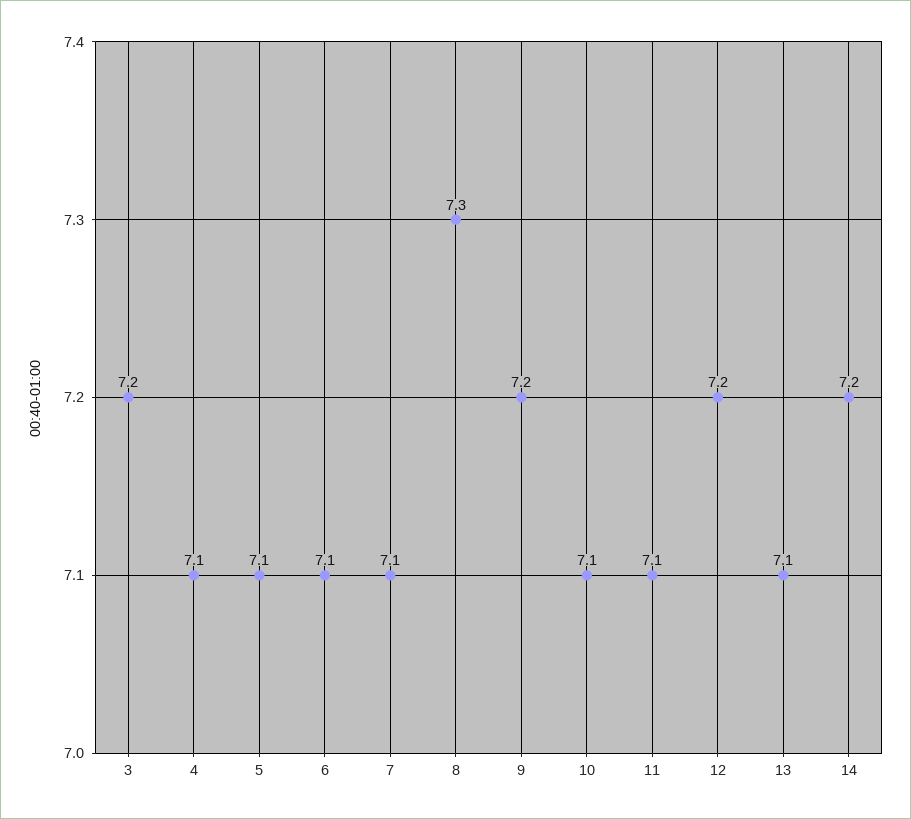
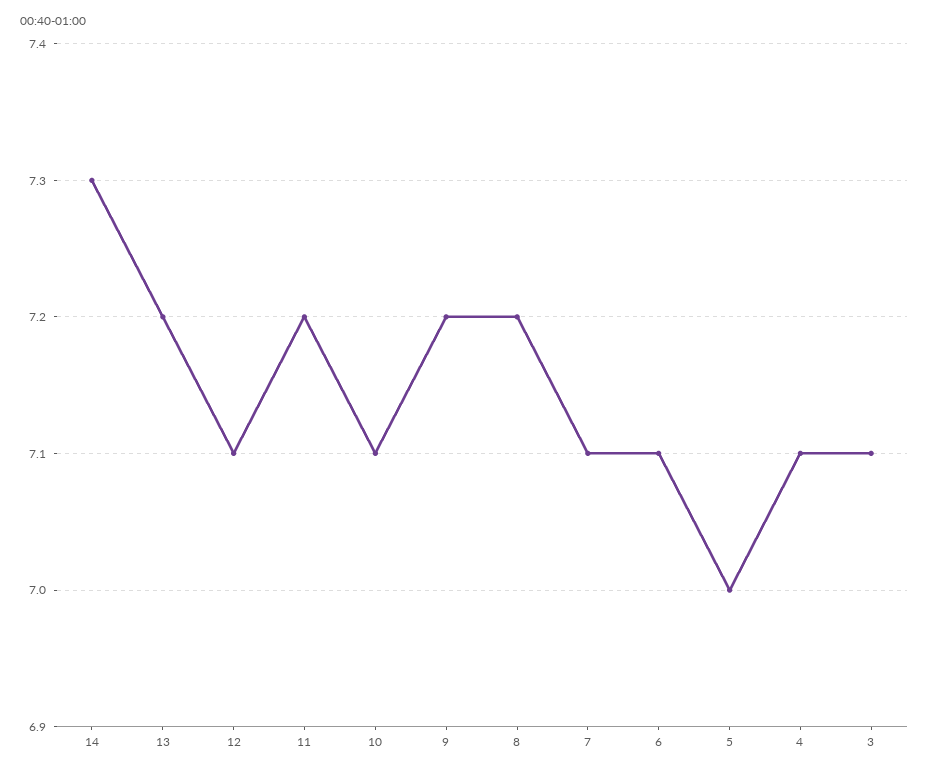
3: 7.2 -> 7.1
5: 7.1 -> 7
8: 7.3 -> 7.2
11: 7.1 -> 7.2
12: 7.2 -> 7.1
13: 7.1 -> 7.2
14: 7.2 -> 7.3

